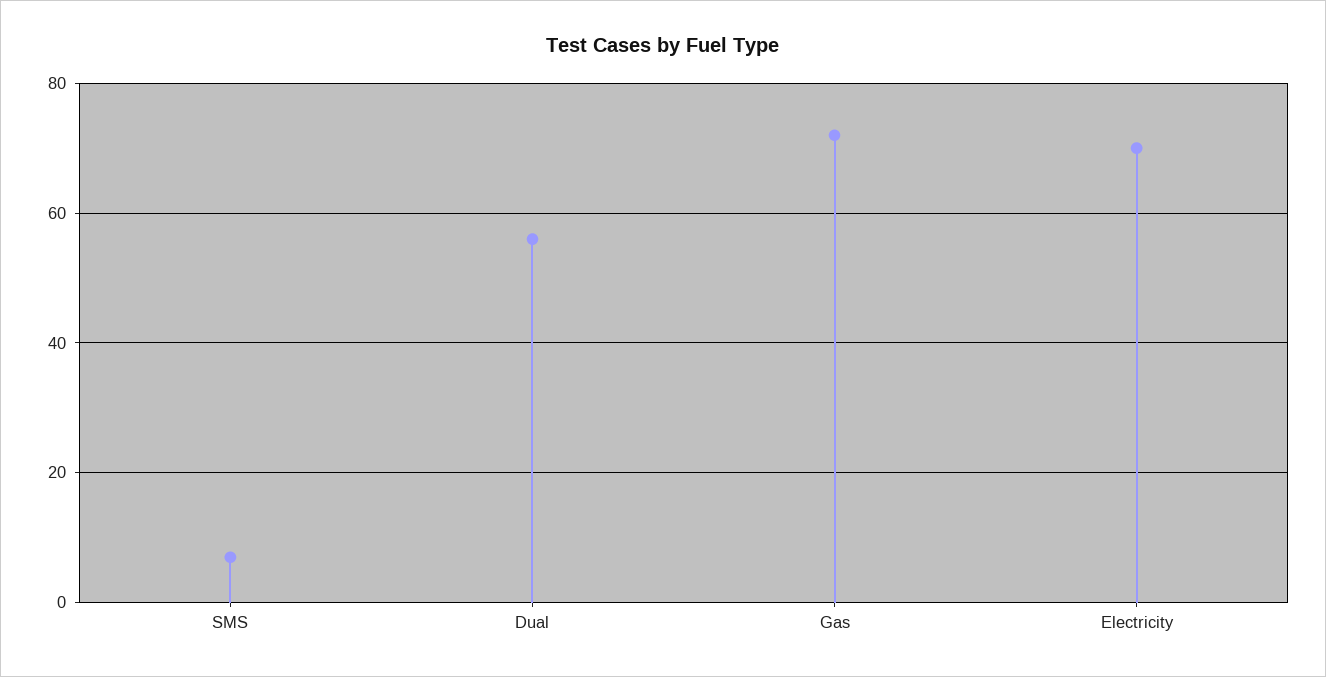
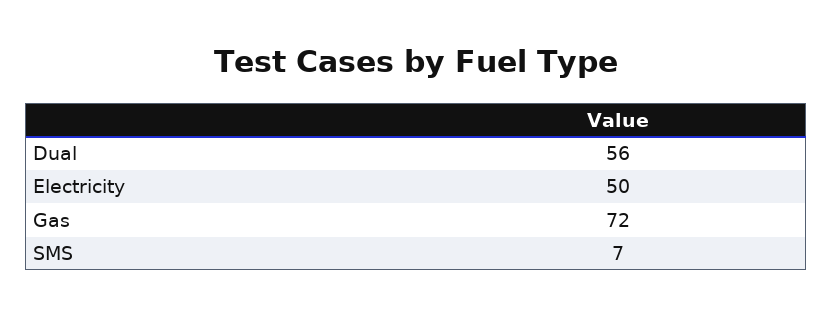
Electricity: 70 -> 50

